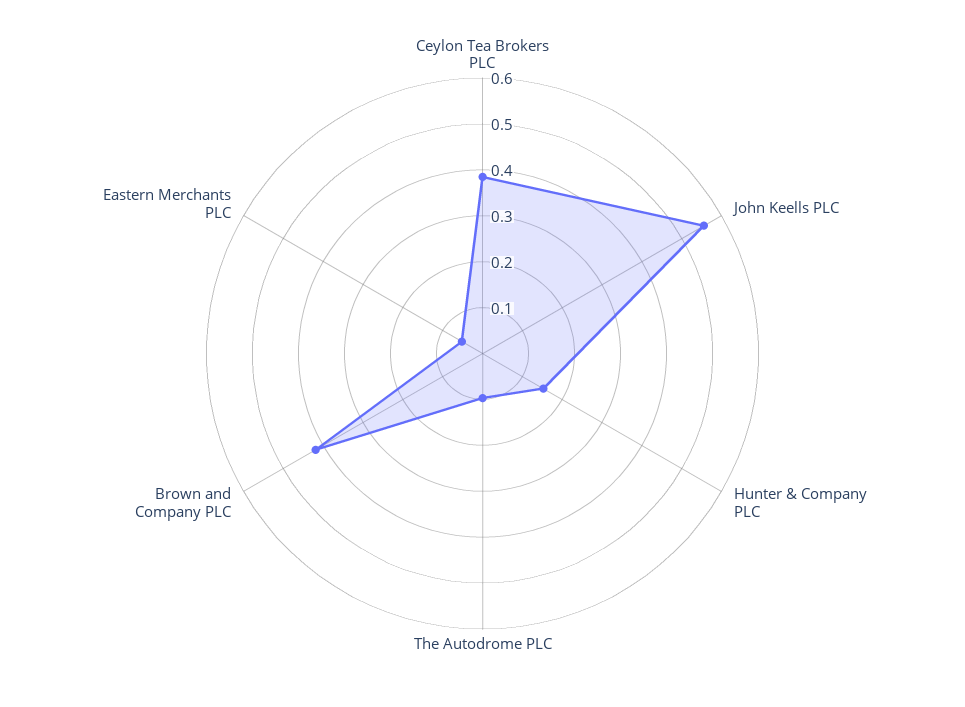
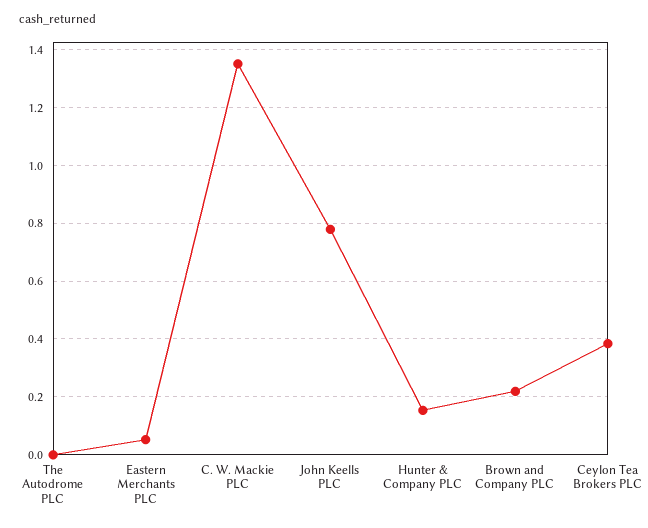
John Keells PLC: 0.56 -> 0.775
The Autodrome PLC: 0.1 -> 0
Brown and Company PLC: 0.42 -> 0.225
C. W. Mackie PLC: none -> 1.35

